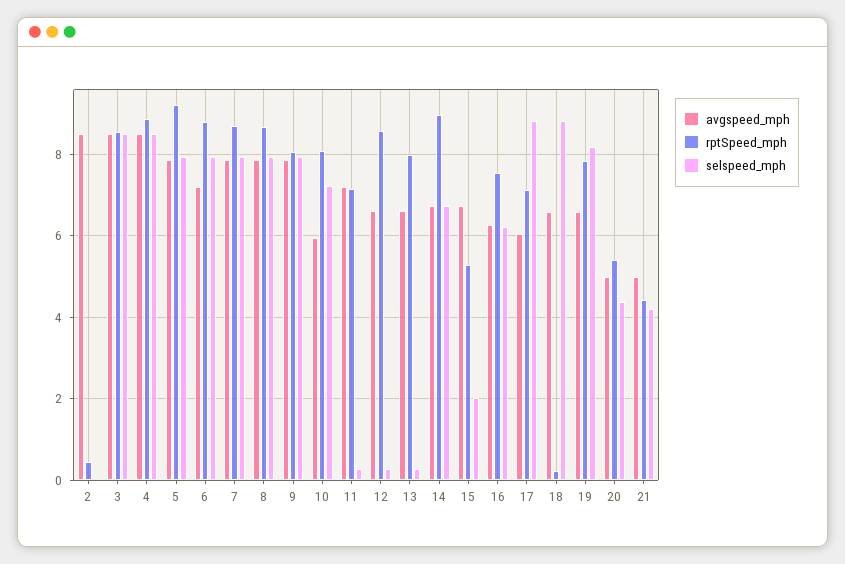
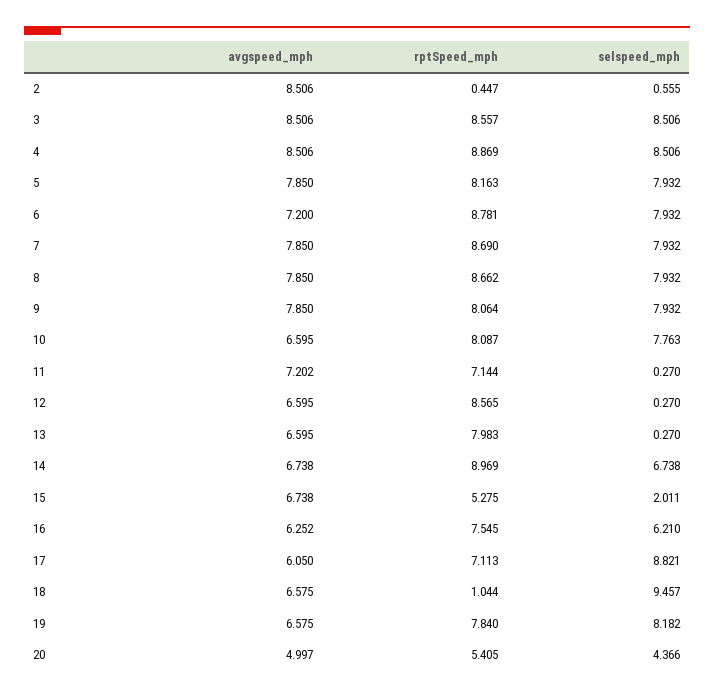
selspeed_mph, 2: 0 -> 0.555
rptSpeed_mph, 5: 9.2 -> 8.163
avgspeed_mph, 10: 6 -> 6.595
selspeed_mph, 10: 7.2 -> 7.763
rptSpeed_mph, 18: 0.2 -> 1.044
selspeed_mph, 18: 8.8 -> 9.457
avgspeed_mph, 21: 5 -> none
rptSpeed_mph, 21: 4.4 -> none
selspeed_mph, 21: 4.2 -> none

